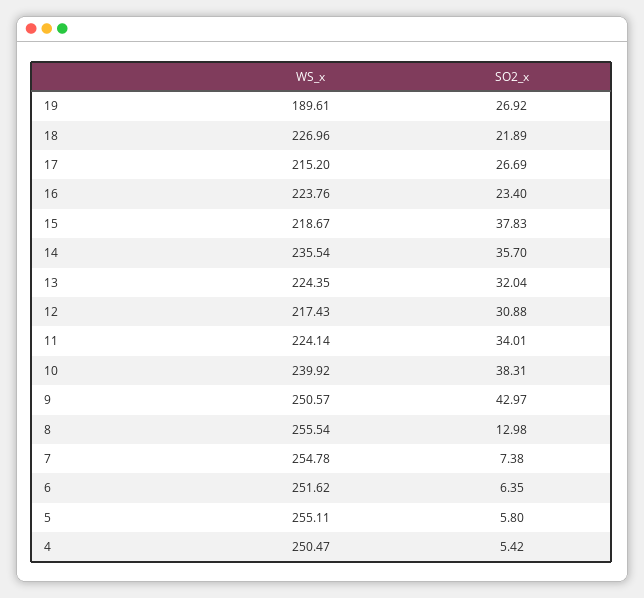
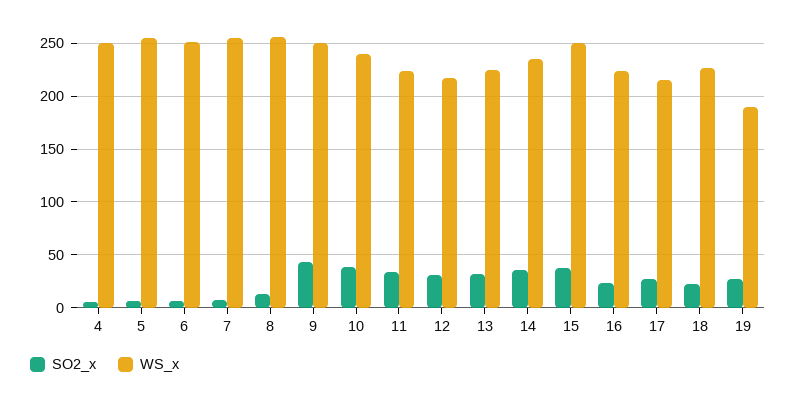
WS_x, 15: 218.67 -> 250

